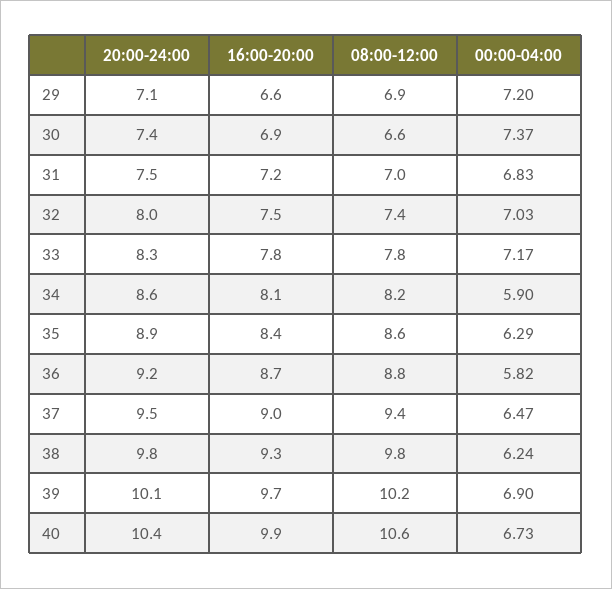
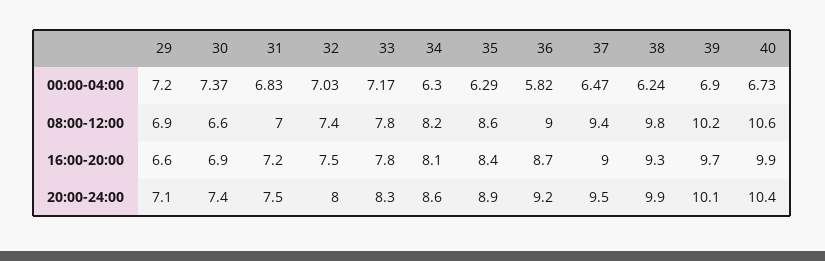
00:00-04:00, 34: 5.9 -> 6.3
08:00-12:00, 36: 8.8 -> 9
20:00-24:00, 38: 9.8 -> 9.9

